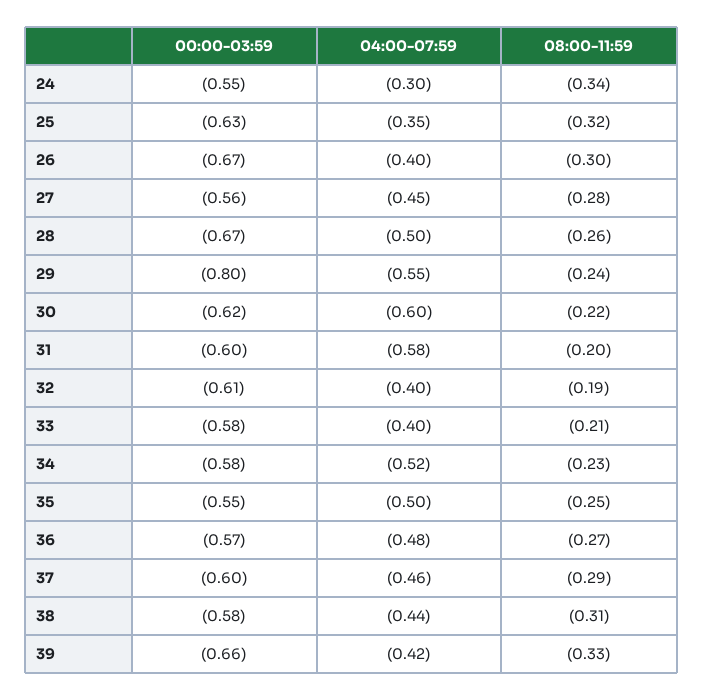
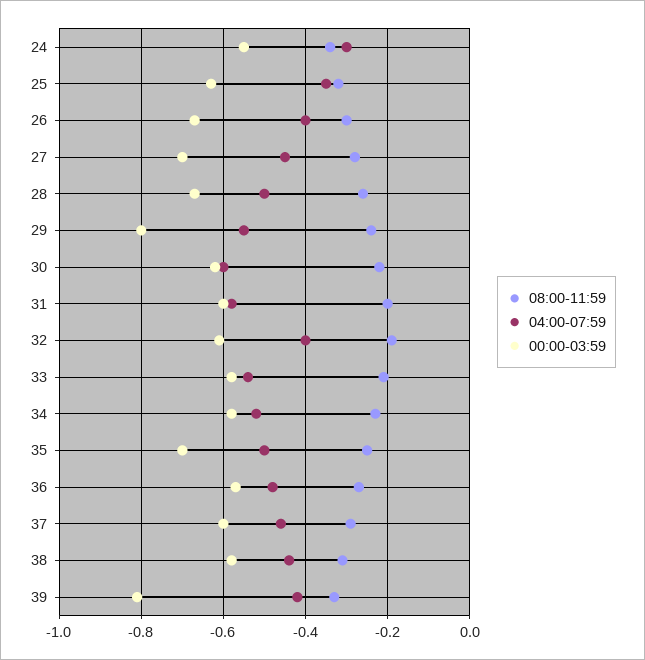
00:00-03:59, 27: -0.56 -> -0.7
04:00-07:59, 33: -0.4 -> -0.55
00:00-03:59, 35: -0.55 -> -0.7
00:00-03:59, 39: -0.66 -> -0.8

